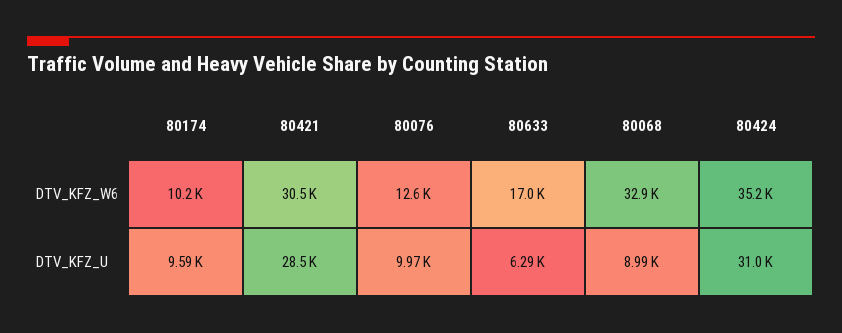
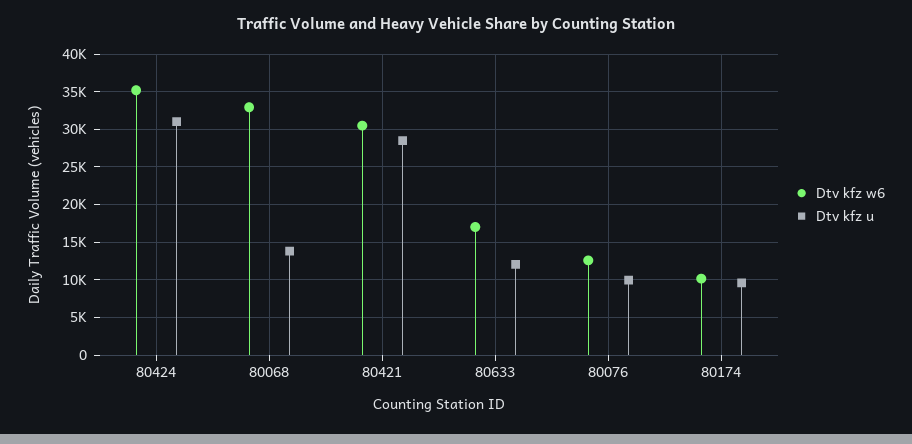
DTV_KFZ_U, 80633: 6290 -> 12000
DTV_KFZ_U, 80068: 8990 -> 14000

